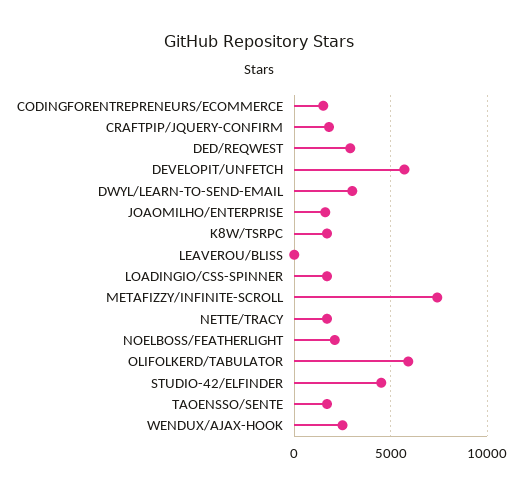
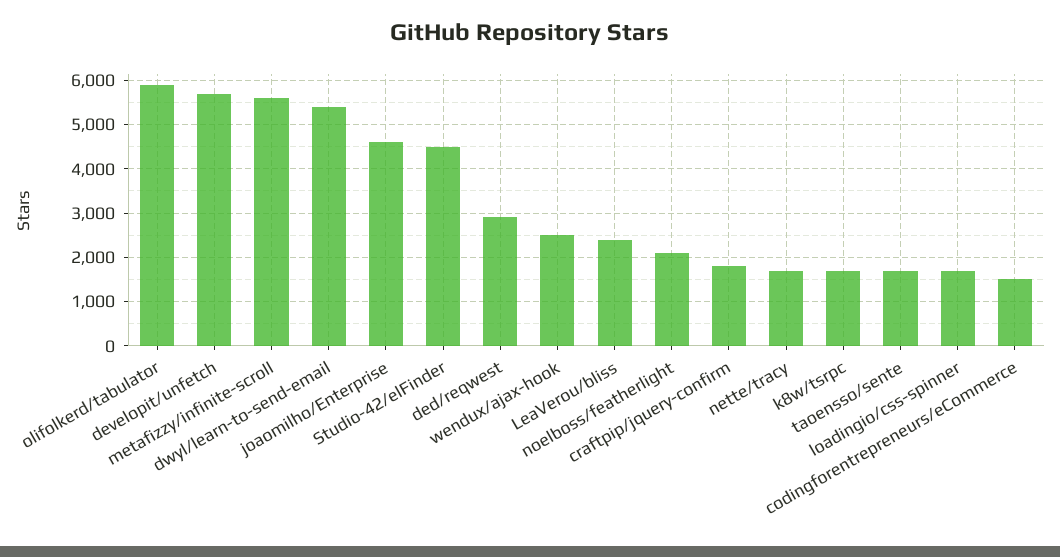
DWYL/LEARN-TO-SEND-EMAIL: 3000 -> 5400
JOAOMILHO/ENTERPRISE: 1500 -> 4600
LEAVEROU/BLISS: 0 -> 2400
METAFIZZY/INFINITE-SCROLL: 7500 -> 5600

